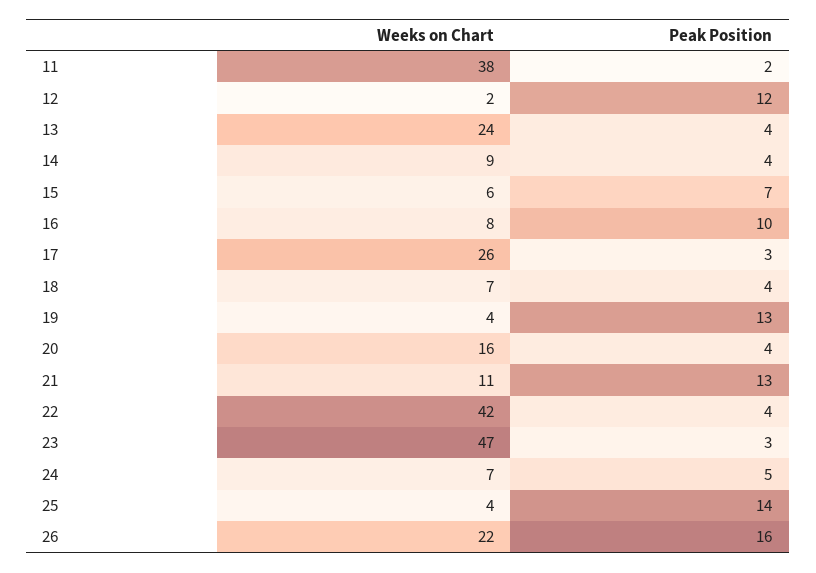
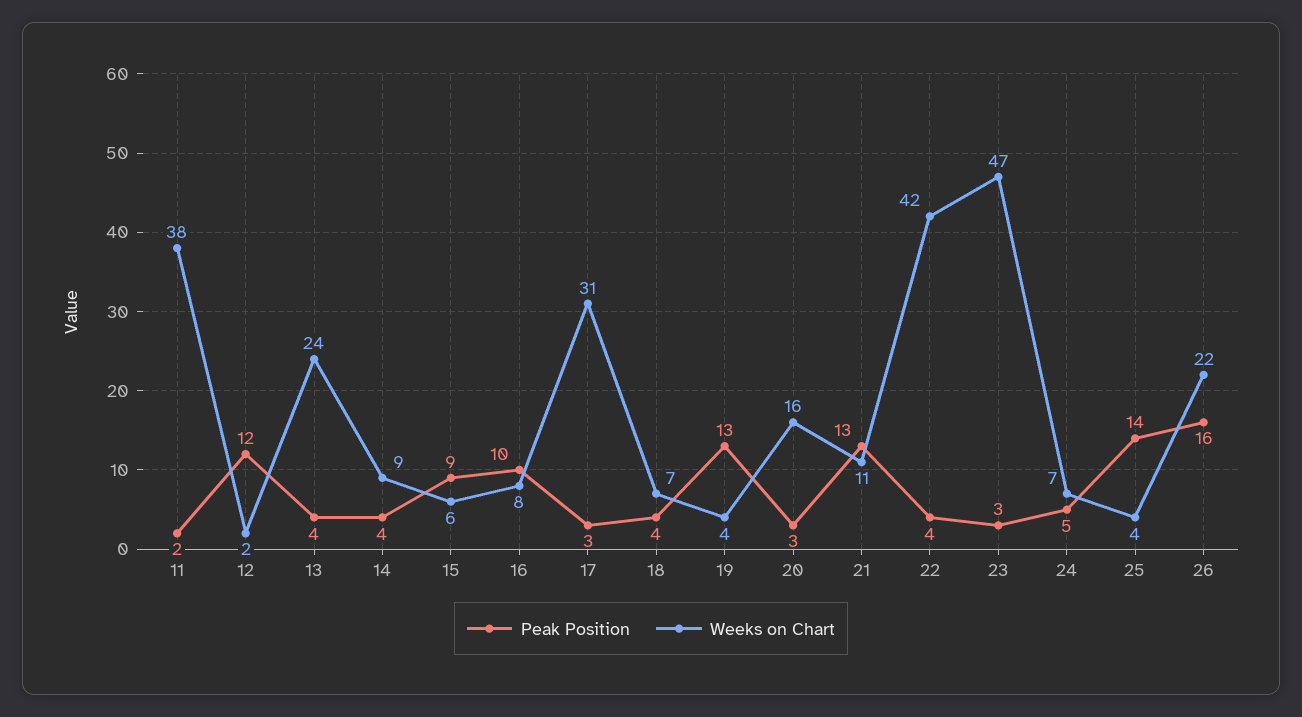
Peak Position, 15: 7 -> 9
Weeks on Chart, 17: 26 -> 31
Peak Position, 20: 4 -> 3

